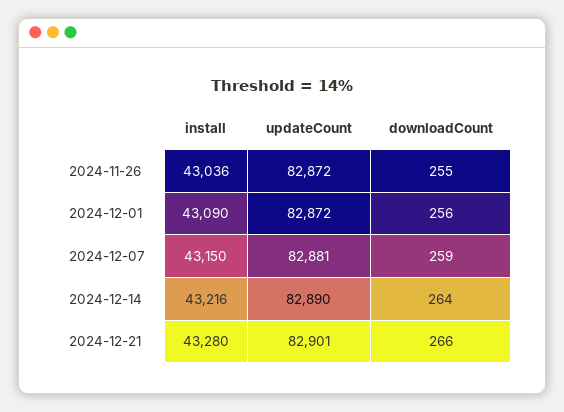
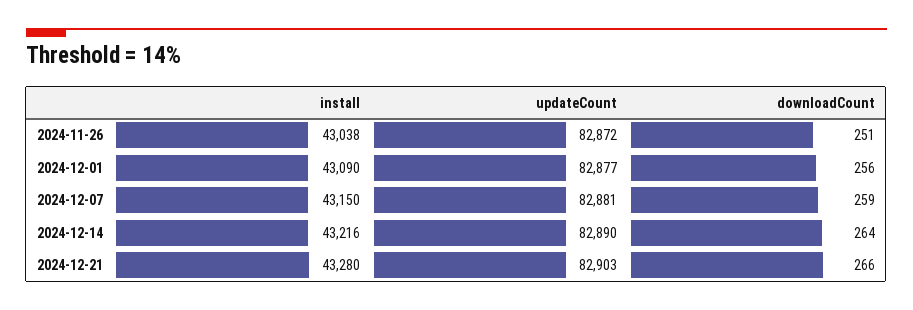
install, 2024-11-26: 43036 -> 43038
downloadCount, 2024-11-26: 255 -> 251
updateCount, 2024-12-01: 82872 -> 82877
updateCount, 2024-12-21: 82901 -> 82903

